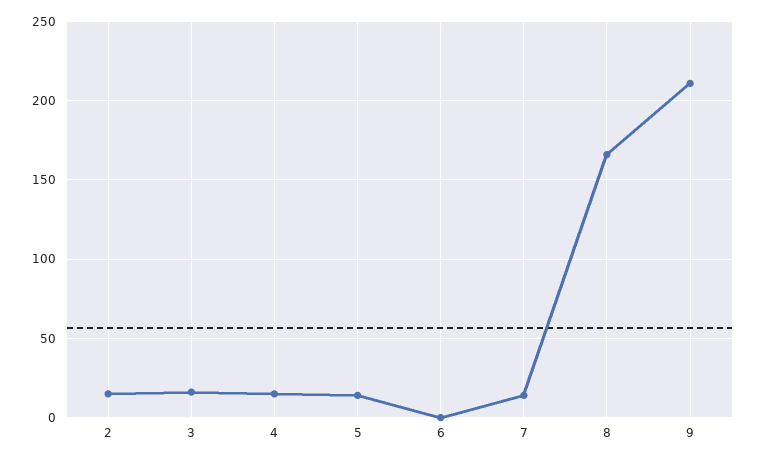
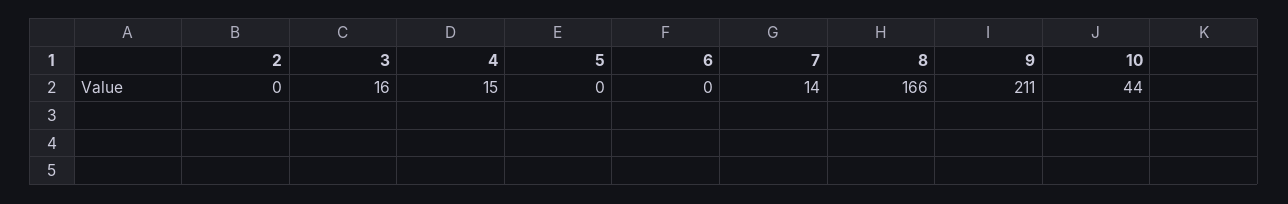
2: 15 -> 0
5: 15 -> 0
10: none -> 44

